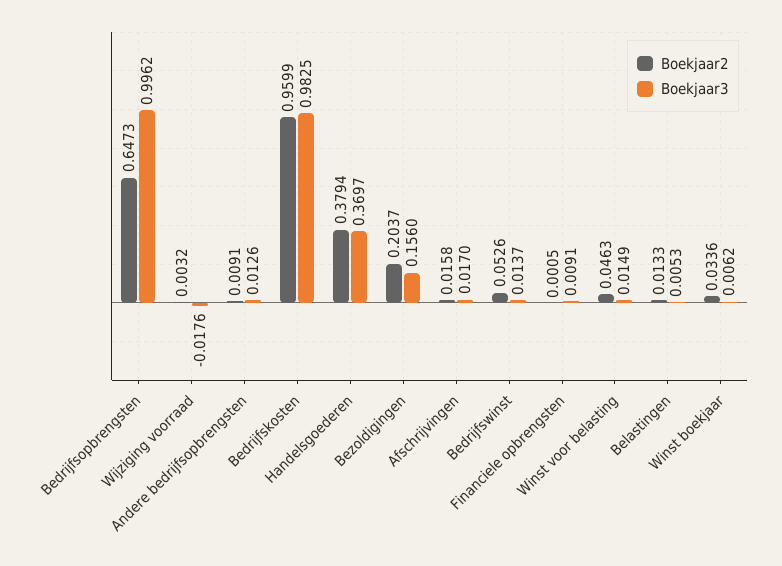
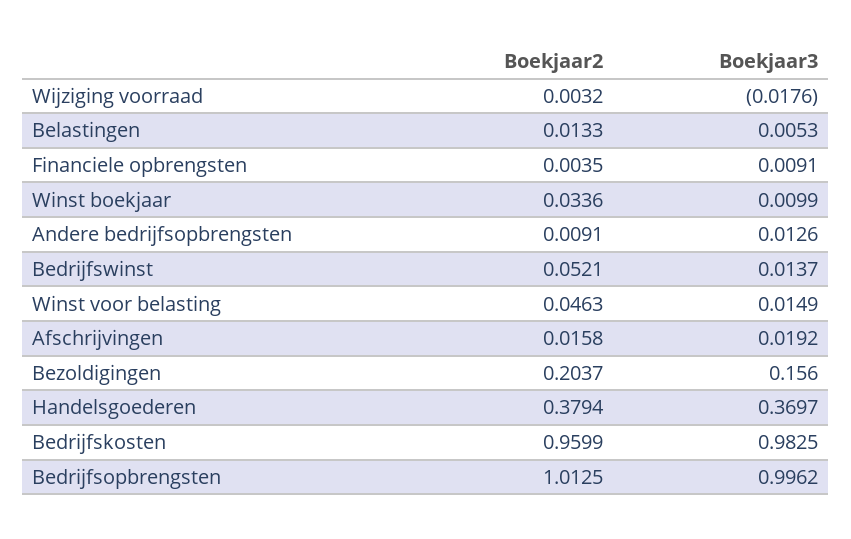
Boekjaar2, Bedrijfsopbrengsten: 0.6473 -> 1.0125
Boekjaar3, Afschrijvingen: 0.017 -> 0.0192
Boekjaar2, Bedrijfswinst: 0.0526 -> 0.0521
Boekjaar2, Financiele opbrengsten: 0.0005 -> 0.0035
Boekjaar3, Winst boekjaar: 0.0062 -> 0.0099

